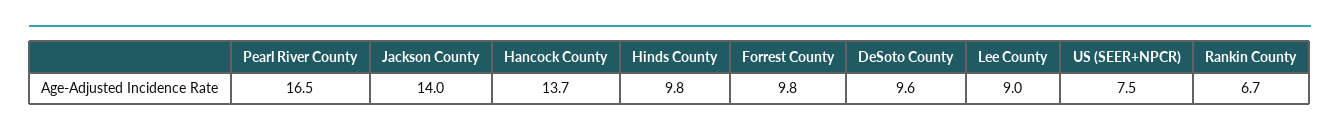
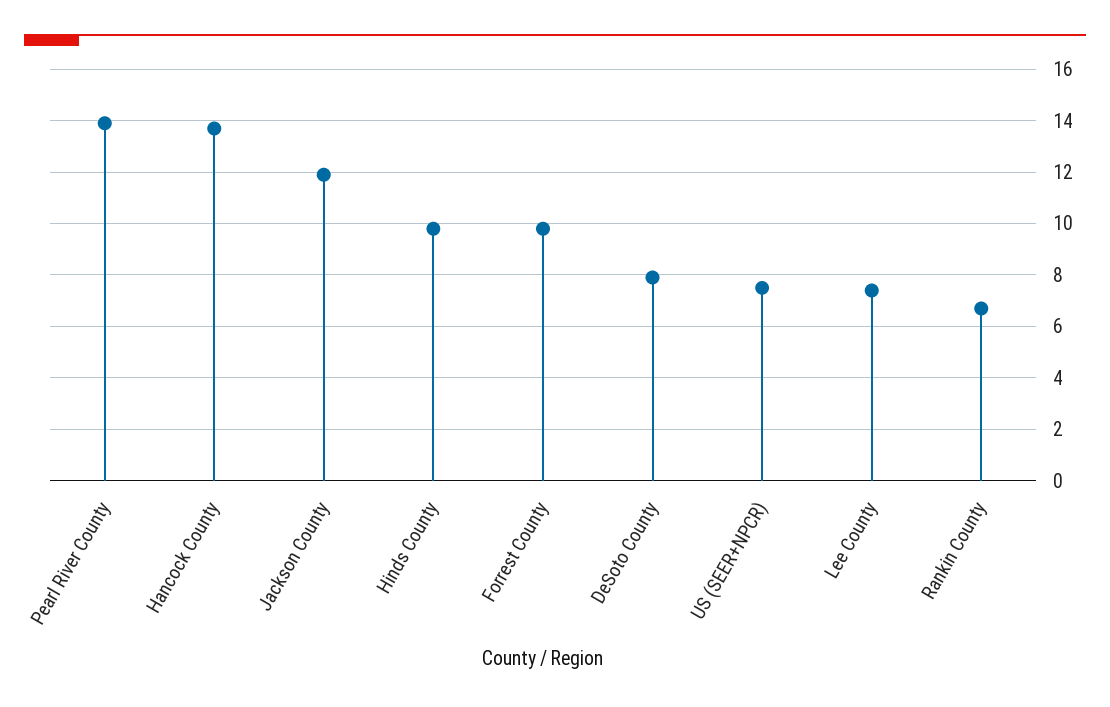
Pearl River County: 16.5 -> 14
Jackson County: 14 -> 12
DeSoto County: 9.6 -> 8
Lee County: 9 -> 7.5

